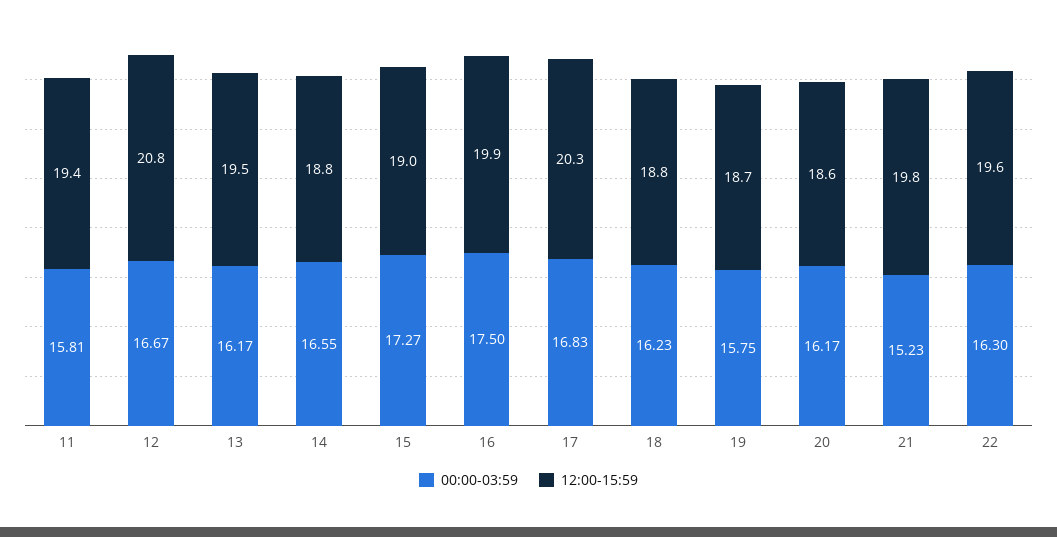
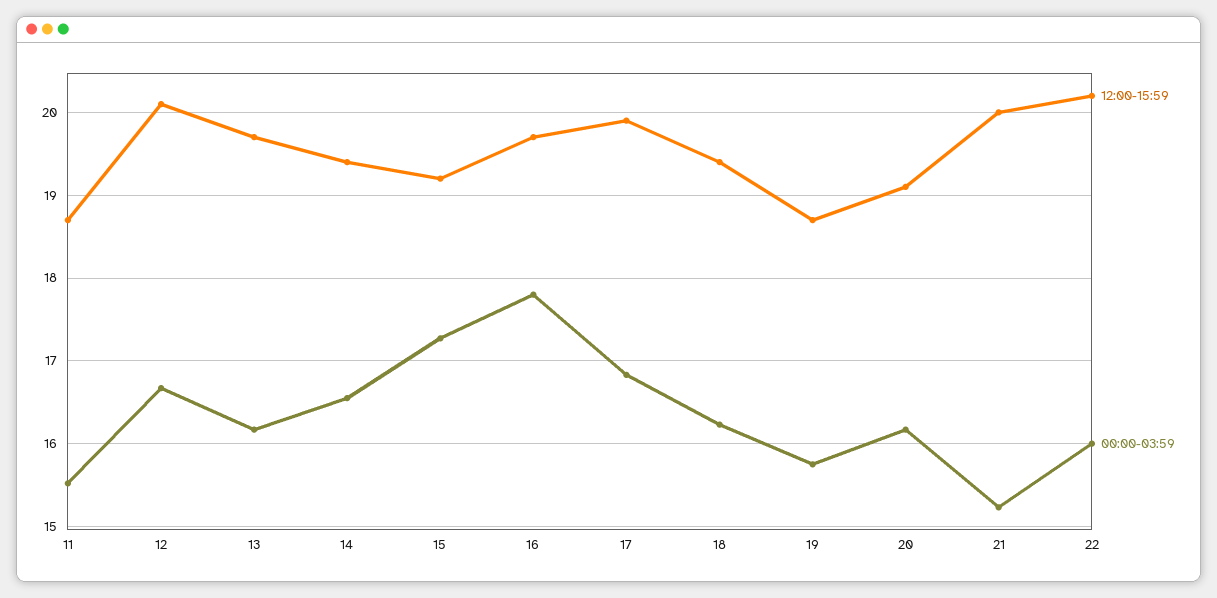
00:00-03:59, 11: 15.81 -> 15.5
12:00-15:59, 11: 19.4 -> 18.7
12:00-15:59, 12: 20.8 -> 20.1
12:00-15:59, 13: 19.5 -> 19.7
12:00-15:59, 14: 18.8 -> 19.4
12:00-15:59, 15: 19 -> 19.2
00:00-03:59, 16: 17.5 -> 17.8
12:00-15:59, 16: 19.9 -> 19.7
12:00-15:59, 17: 20.3 -> 19.9
12:00-15:59, 18: 18.8 -> 19.4
12:00-15:59, 20: 18.6 -> 19.1
12:00-15:59, 21: 19.8 -> 20
00:00-03:59, 22: 16.3 -> 16
12:00-15:59, 22: 19.6 -> 20.2

